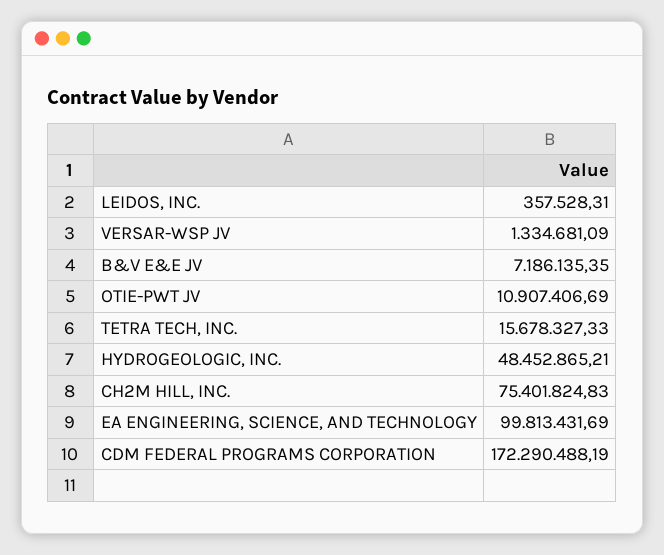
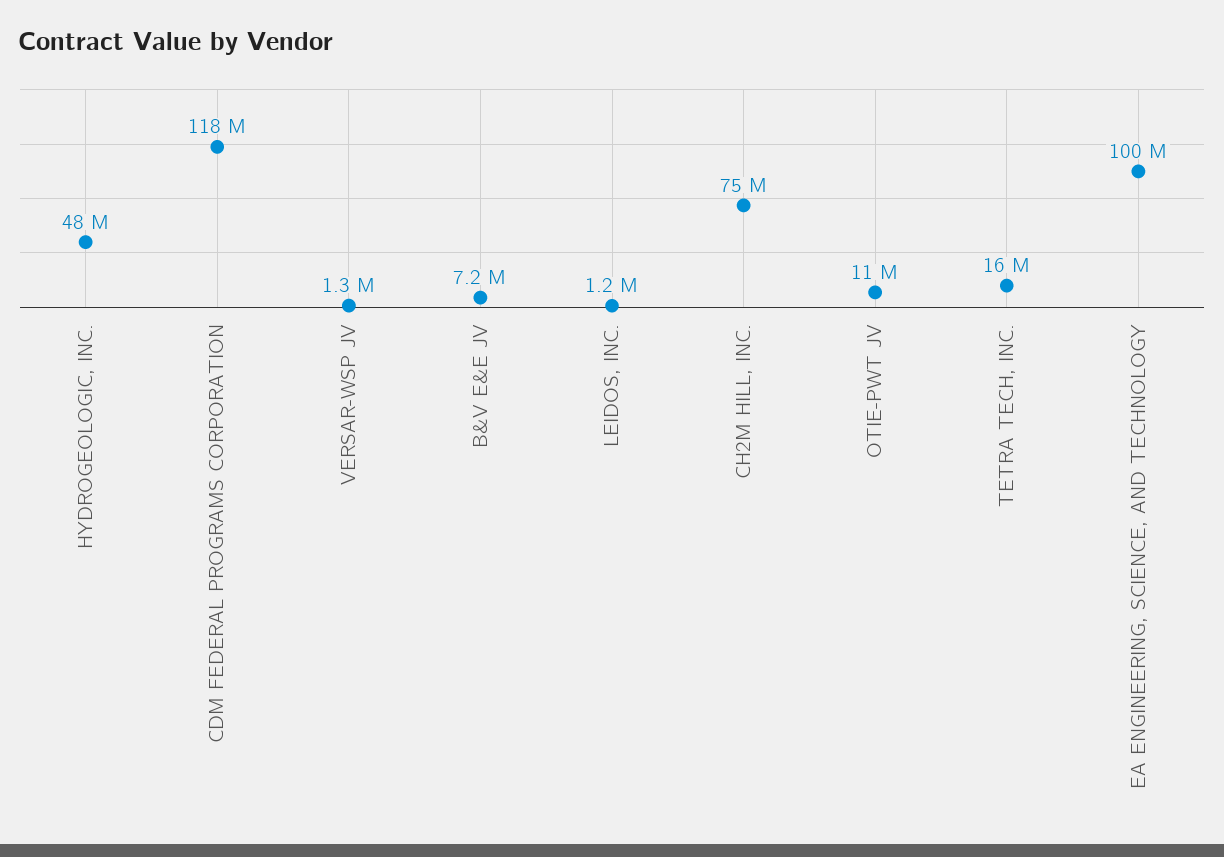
LEIDOS, INC.: 357528.31 -> 1200000
CDM FEDERAL PROGRAMS CORPORATION: 172290488.19 -> 118000000

